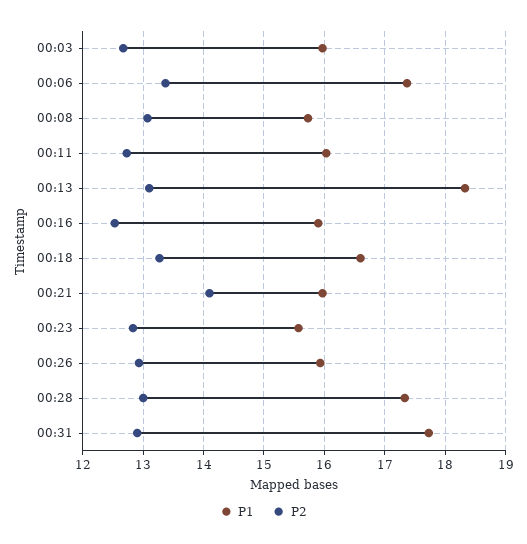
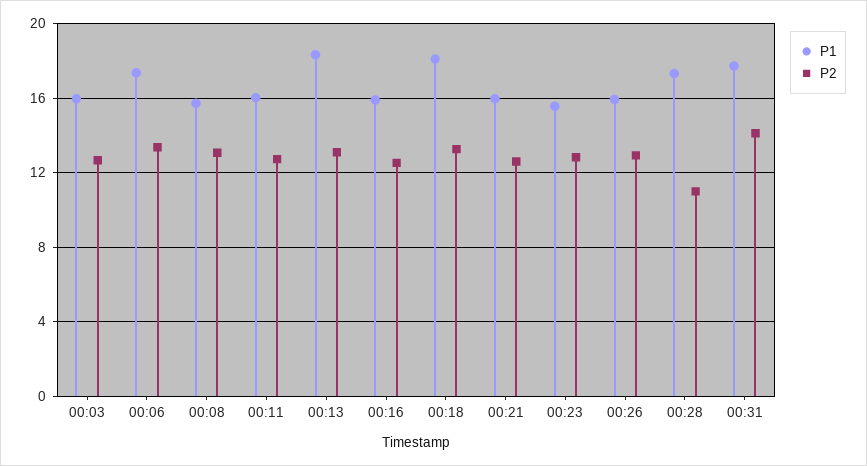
P1, 00:18: 16.6 -> 18
P2, 00:21: 14.1 -> 12.5
P2, 00:28: 13 -> 11
P2, 00:31: 12.9 -> 14

